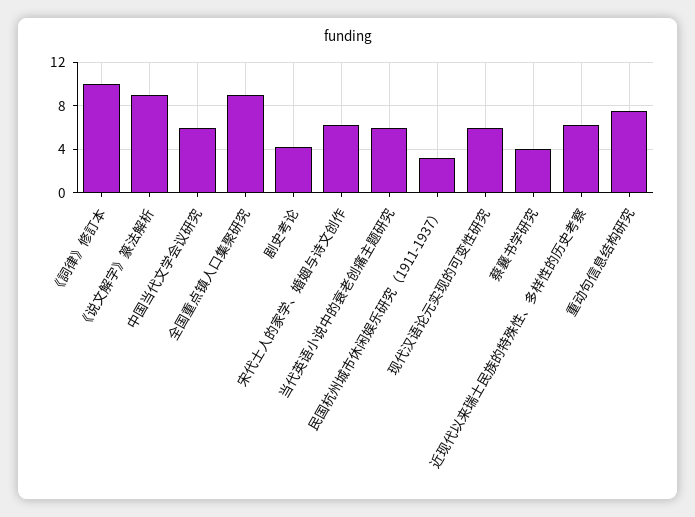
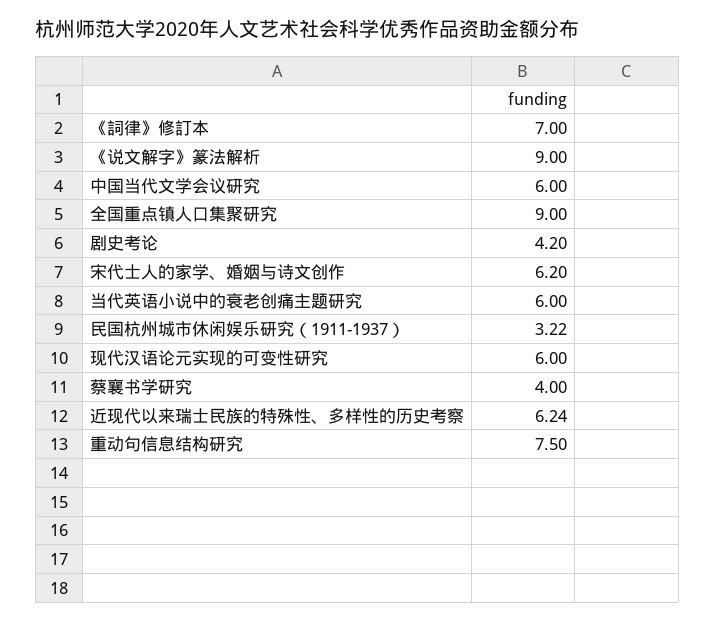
《詞律》修訂本: 10 -> 7

